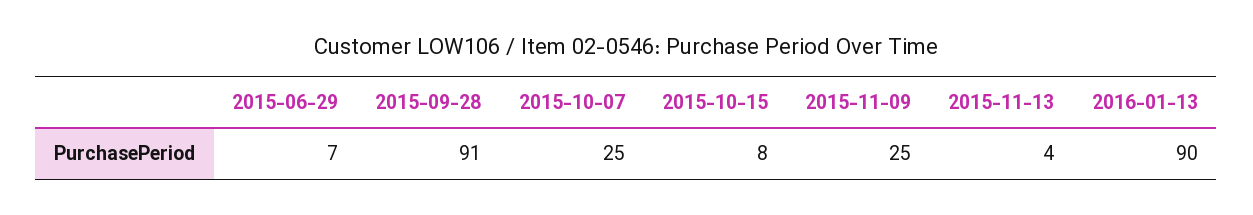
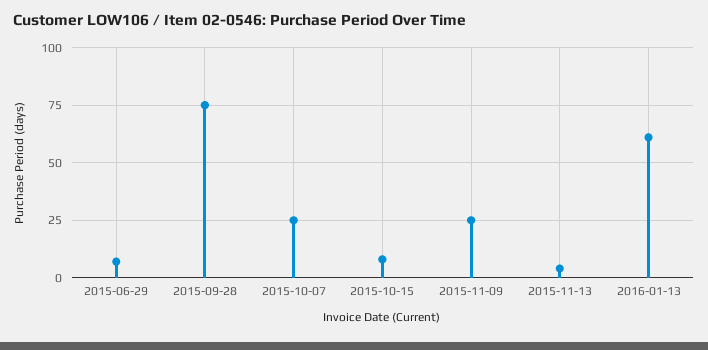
2015-09-28: 91 -> 75
2016-01-13: 90 -> 60

